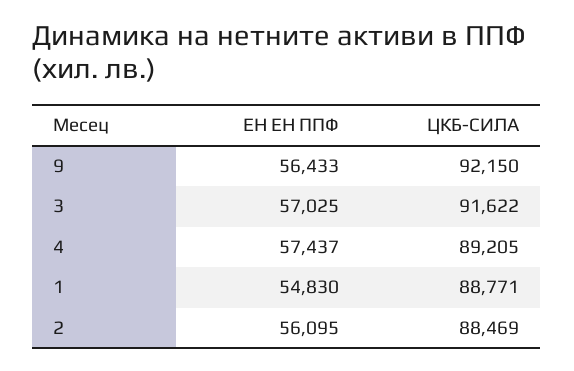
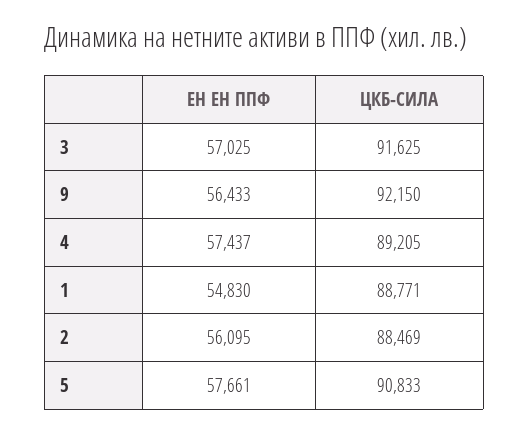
ЦКБ-СИЛА, 3: 91622 -> 91625
ЕН ЕН ППФ, 5: none -> 57661
ЦКБ-СИЛА, 5: none -> 90833

